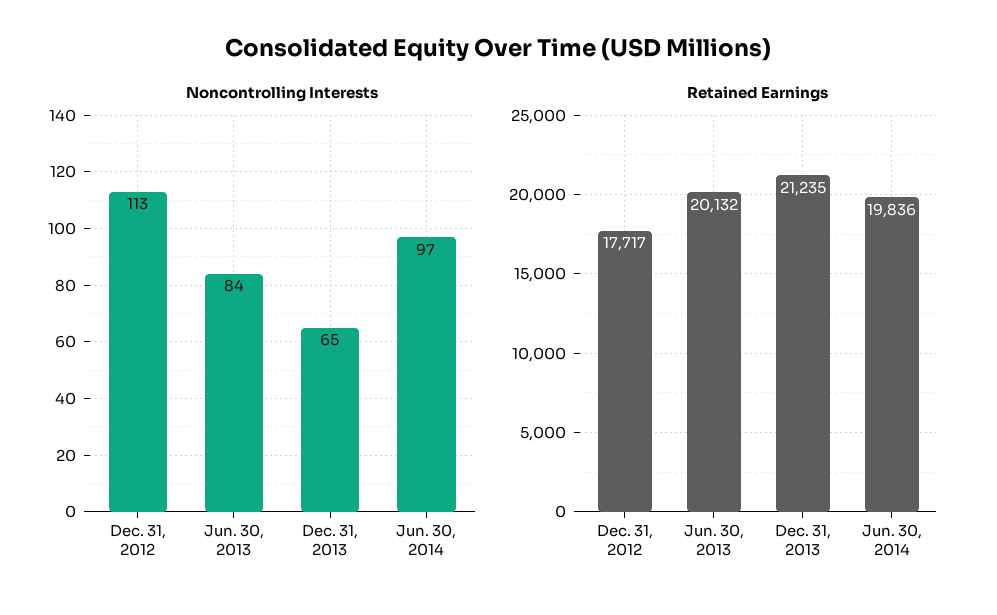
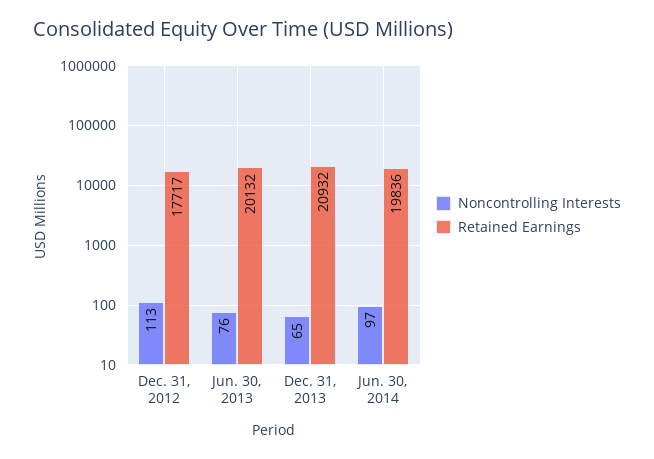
Noncontrolling Interests, Jun. 30, 2013: 84 -> 76
Retained Earnings, Dec. 31, 2013: 21235 -> 20932

